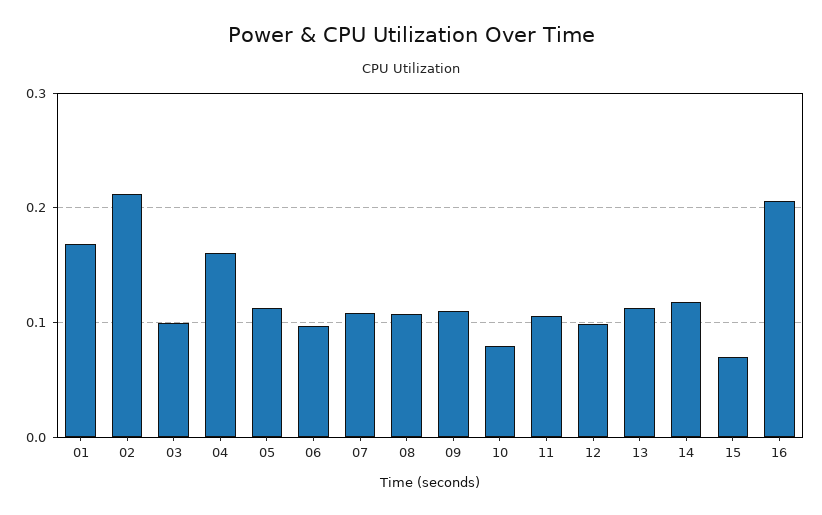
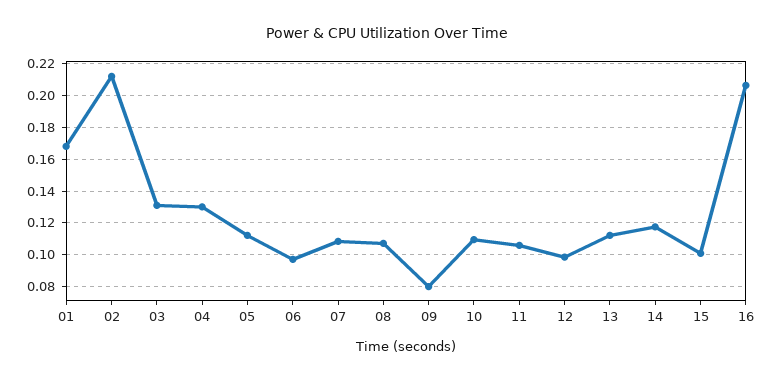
03: 0.1 -> 0.13
04: 0.16 -> 0.13
09: 0.11 -> 0.08
10: 0.08 -> 0.11
15: 0.07 -> 0.1

